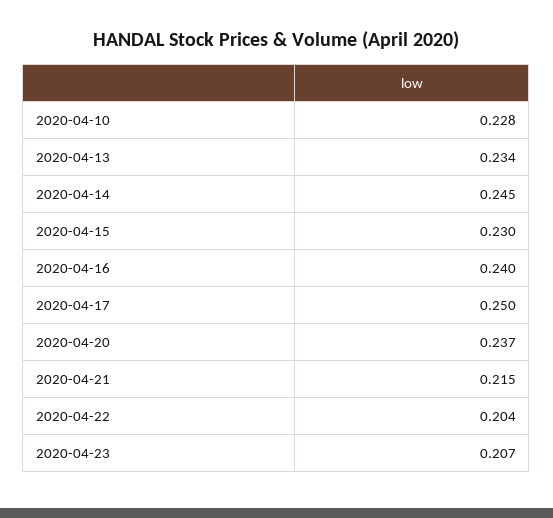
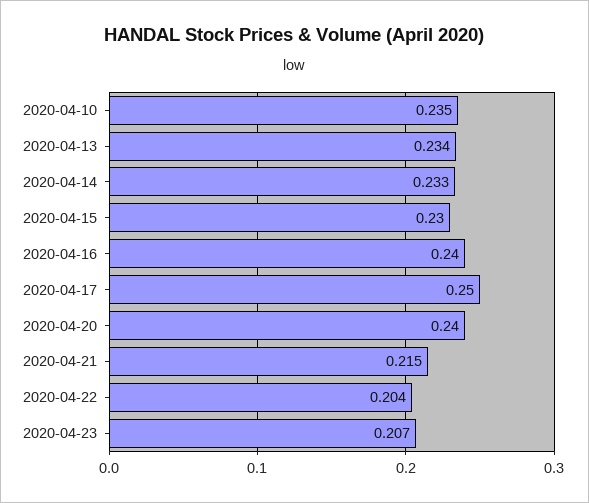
2020-04-10: 0.228 -> 0.235
2020-04-14: 0.245 -> 0.233
2020-04-20: 0.237 -> 0.24

